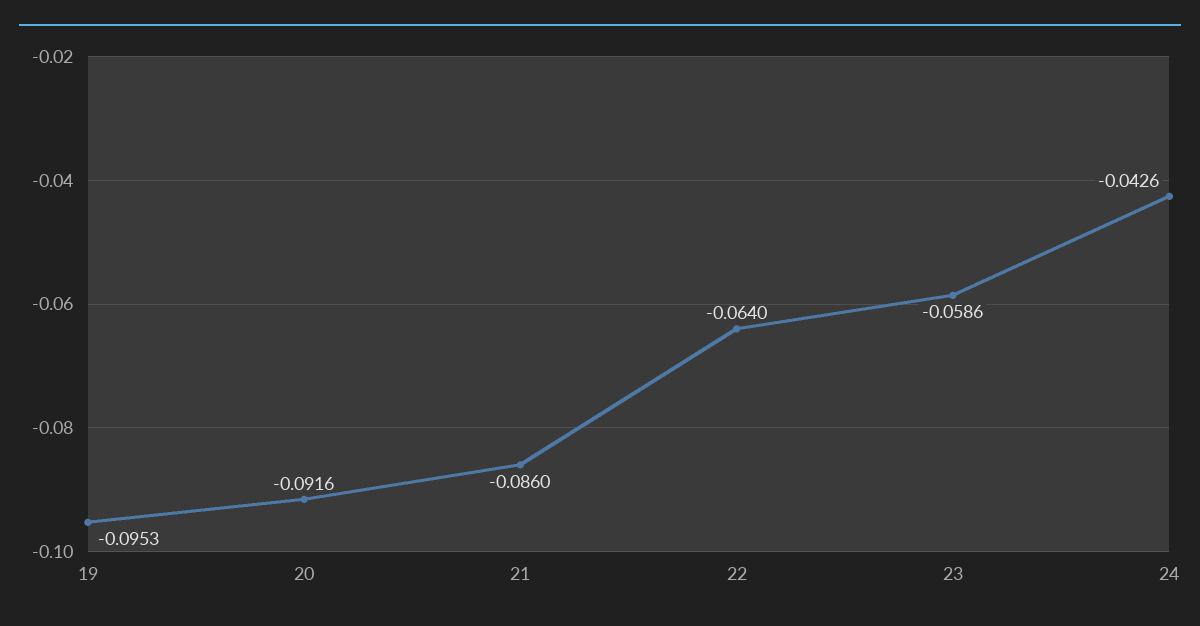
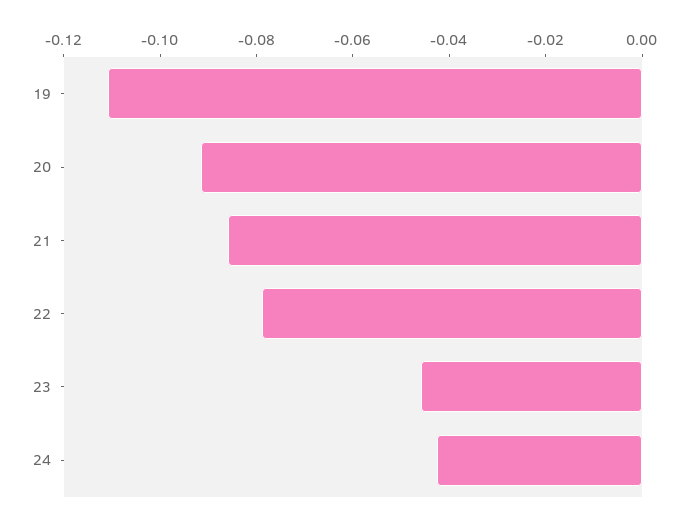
19: -0.0953 -> -0.11
22: -0.064 -> -0.08
23: -0.0586 -> -0.045

